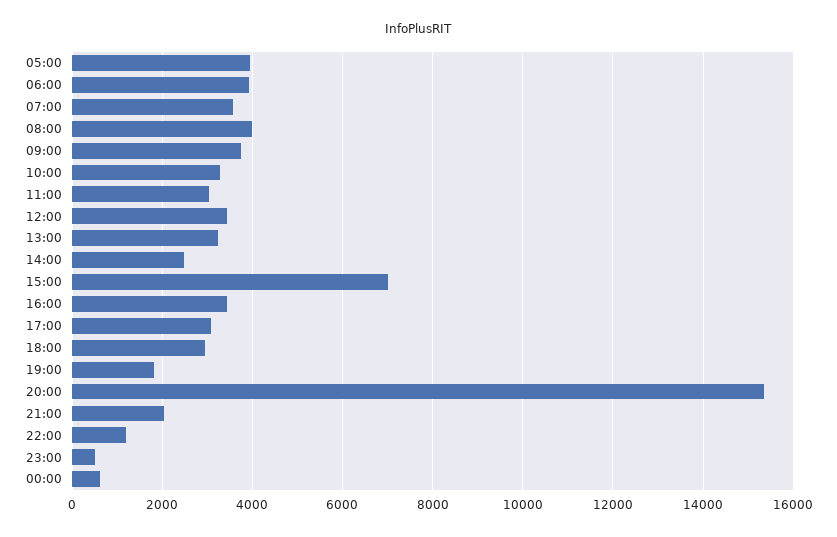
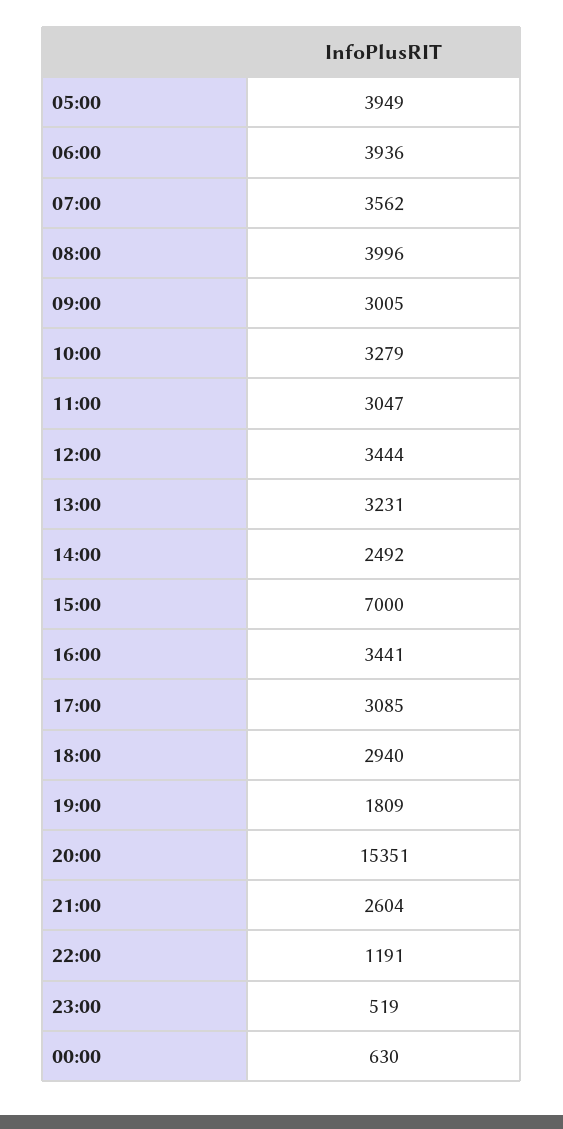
09:00: 3800 -> 3005
21:00: 2000 -> 2604

